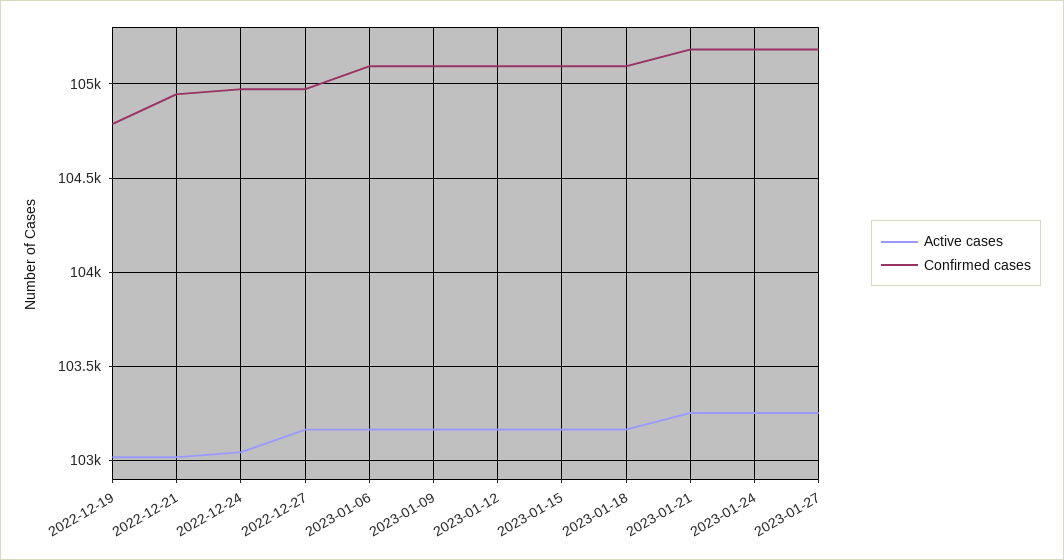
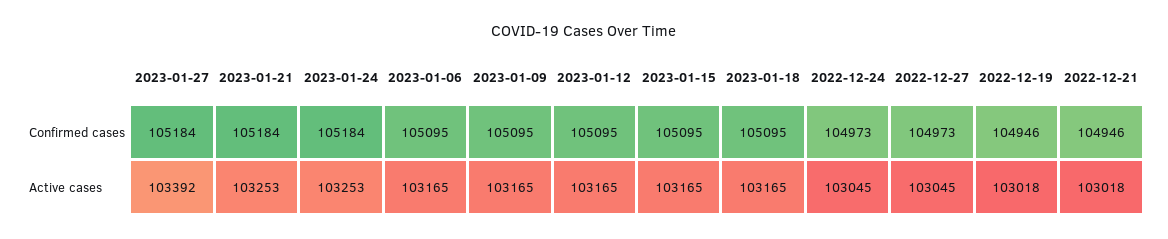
Confirmed cases, 2022-12-19: 104800 -> 104946
Active cases, 2022-12-27: 103150 -> 103045
Active cases, 2023-01-27: 103250 -> 103392

